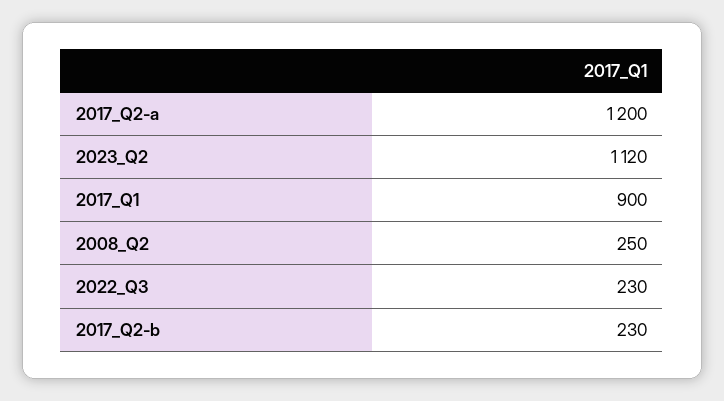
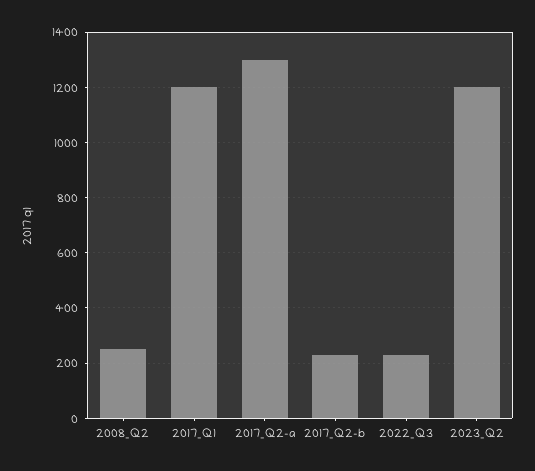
2017_Q2-a: 1200 -> 1300
2023_Q2: 1120 -> 1200
2017_Q1: 900 -> 1200

